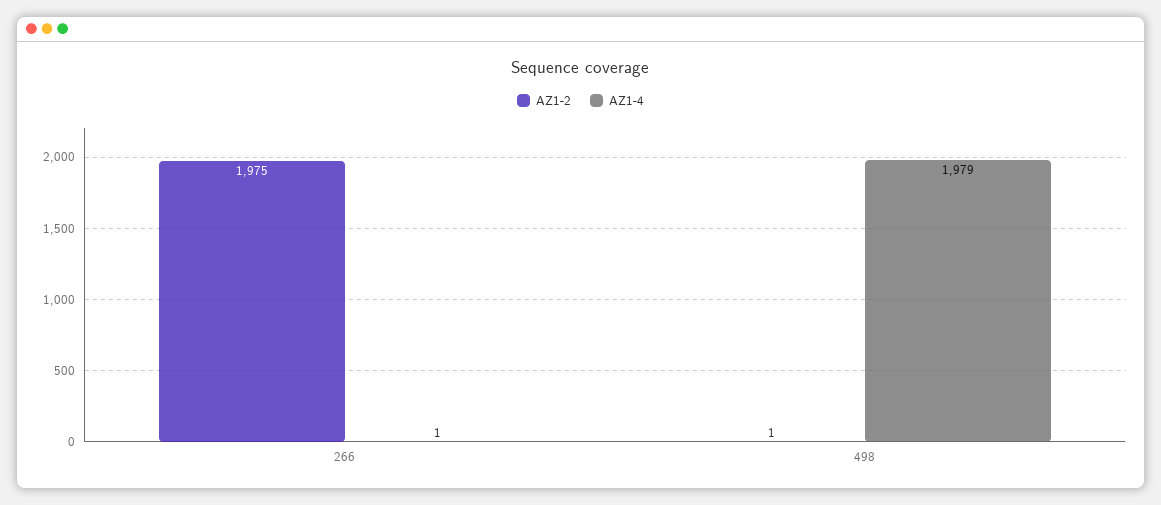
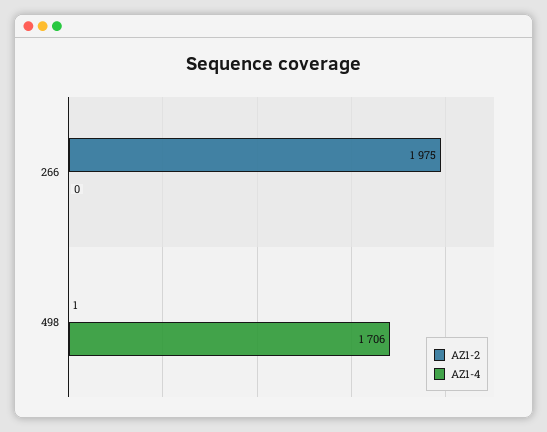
AZ1-4, 266: 1 -> 0
AZ1-4, 498: 1979 -> 1706

